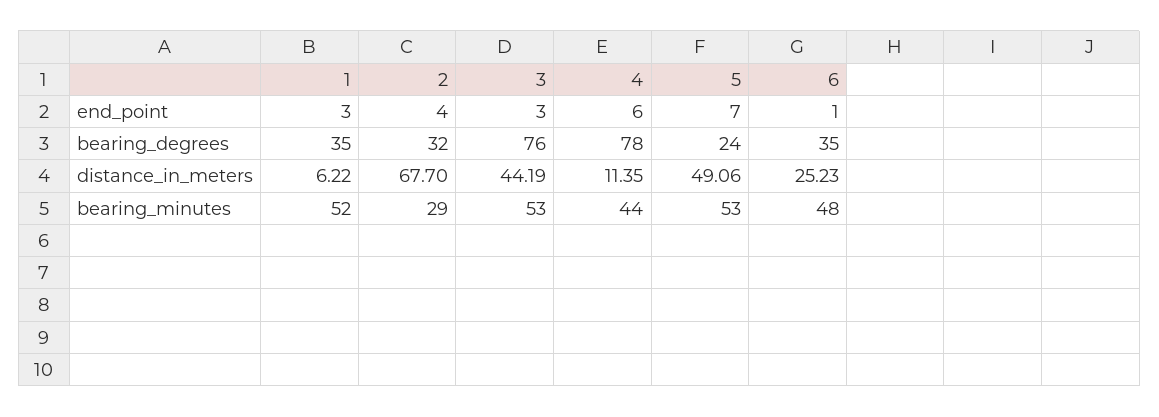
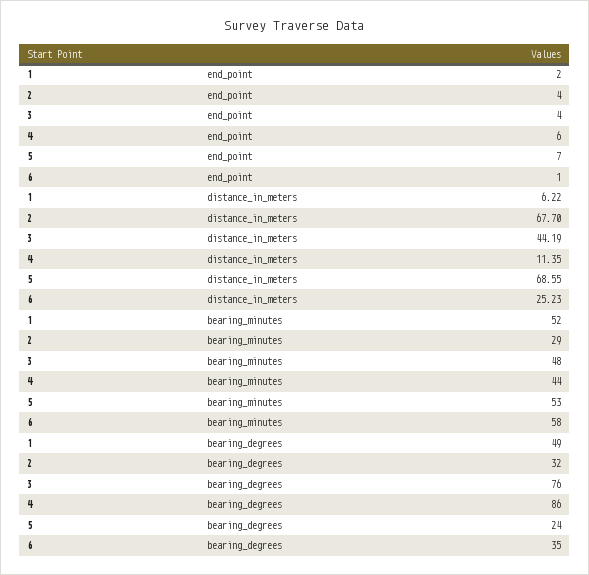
1, end_point: 3 -> 2
3, end_point: 3 -> 4
1, bearing_degrees: 35 -> 49
4, bearing_degrees: 78 -> 86
5, distance_in_meters: 49.06 -> 68.55
3, bearing_minutes: 53 -> 48
6, bearing_minutes: 48 -> 58

